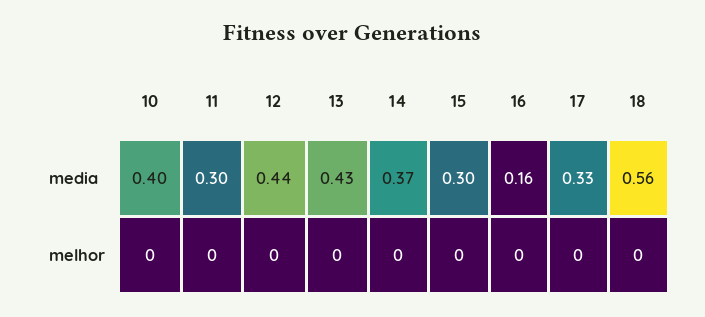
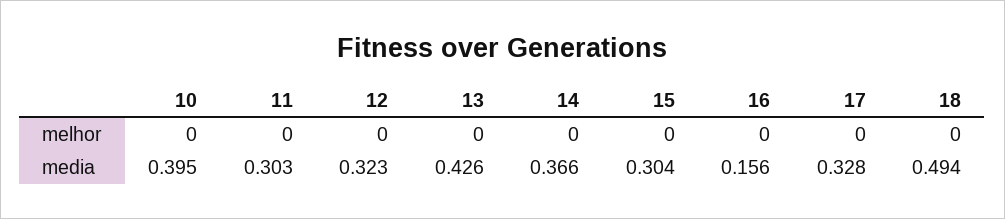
12, media: 0.44 -> 0.323
18, media: 0.56 -> 0.494

